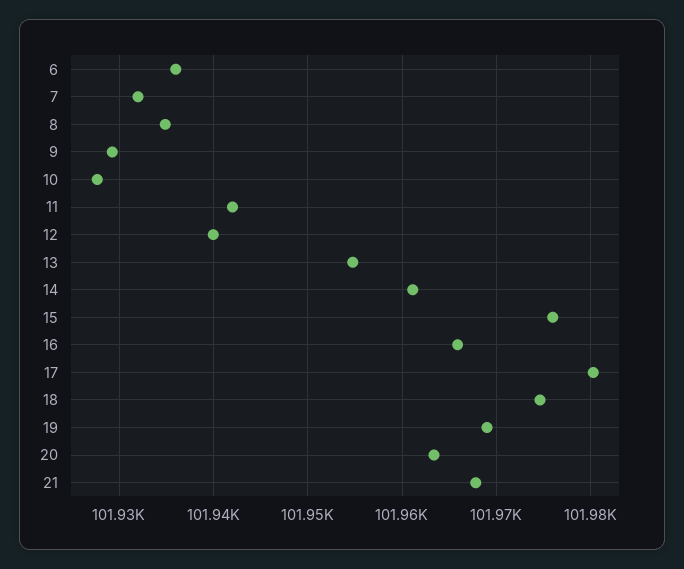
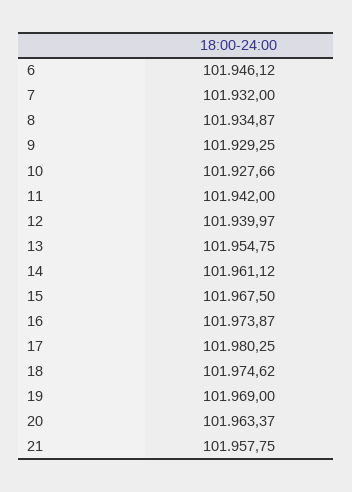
6: 101936 -> 101946.12
15: 101976 -> 101967.5
16: 101966 -> 101973.87
21: 101968 -> 101957.75

